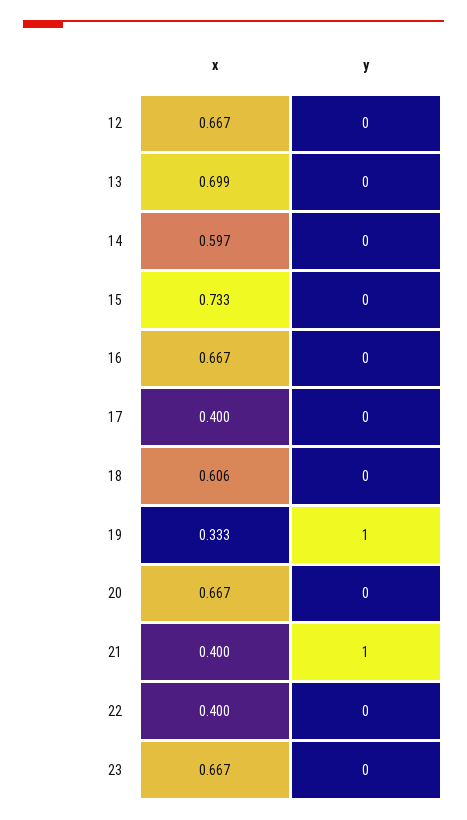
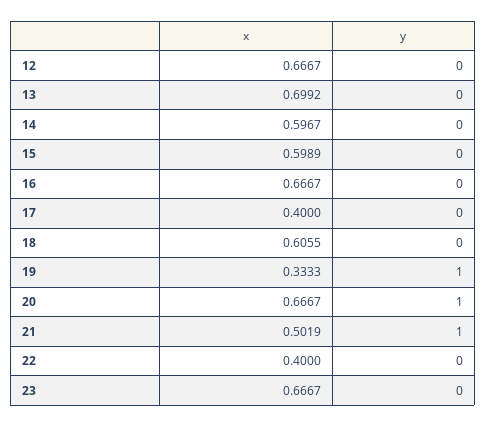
x, 15: 0.733 -> 0.5989
y, 20: 0 -> 1
x, 21: 0.4 -> 0.5019

